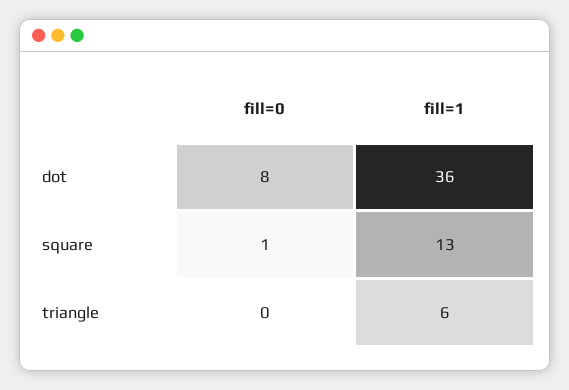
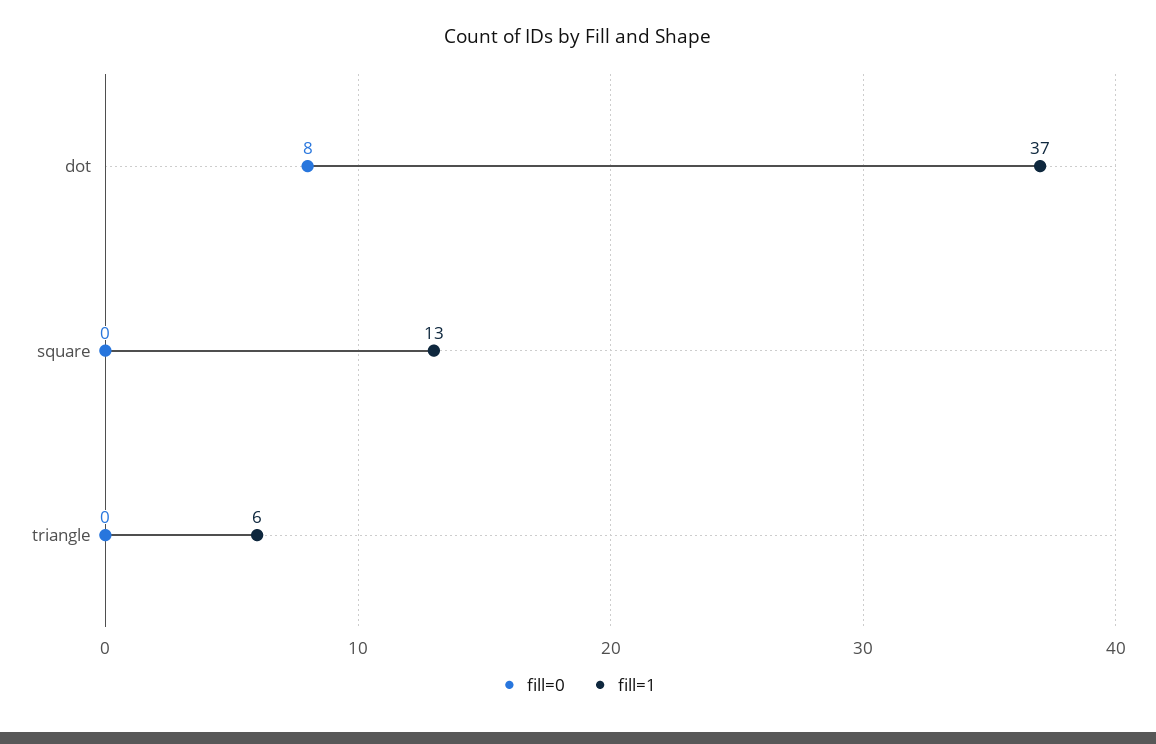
fill=1, dot: 36 -> 37
fill=0, square: 1 -> 0

